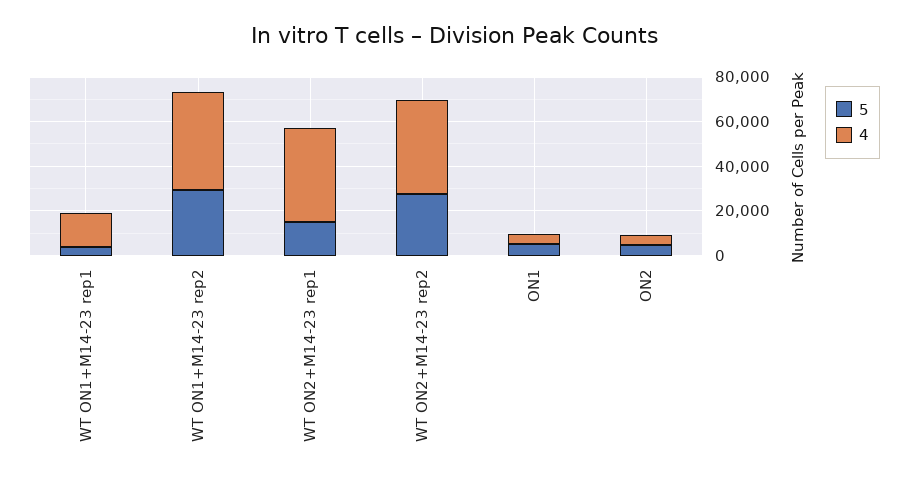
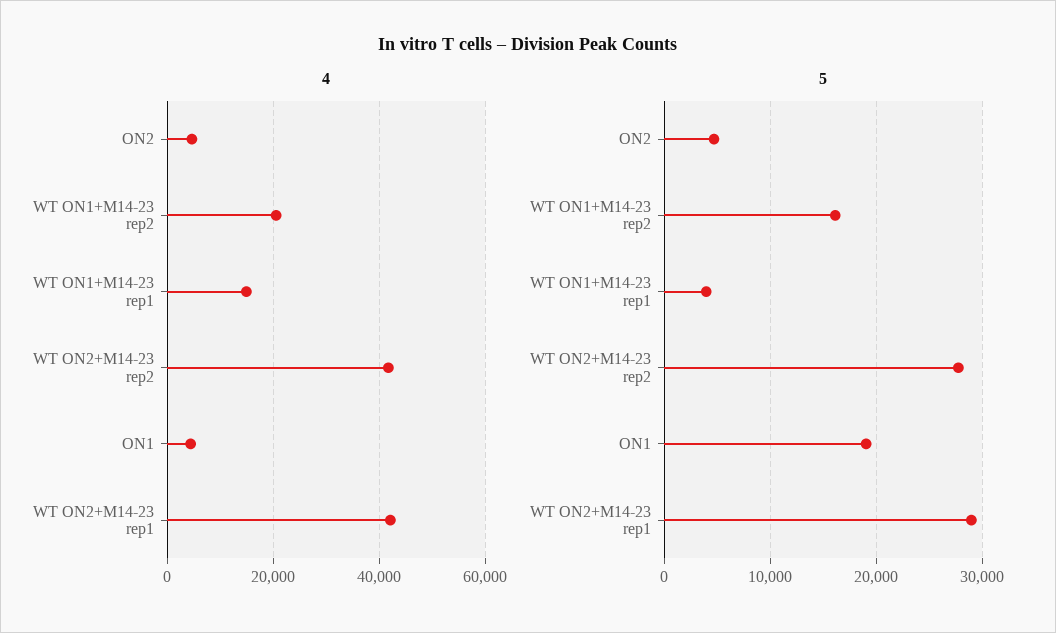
5, WT ON1+M14-23 rep2: 30000 -> 16000
4, WT ON1+M14-23 rep2: 45000 -> 20000
5, WT ON2+M14-23 rep1: 15000 -> 29000
5, ON1: 5000 -> 19000

